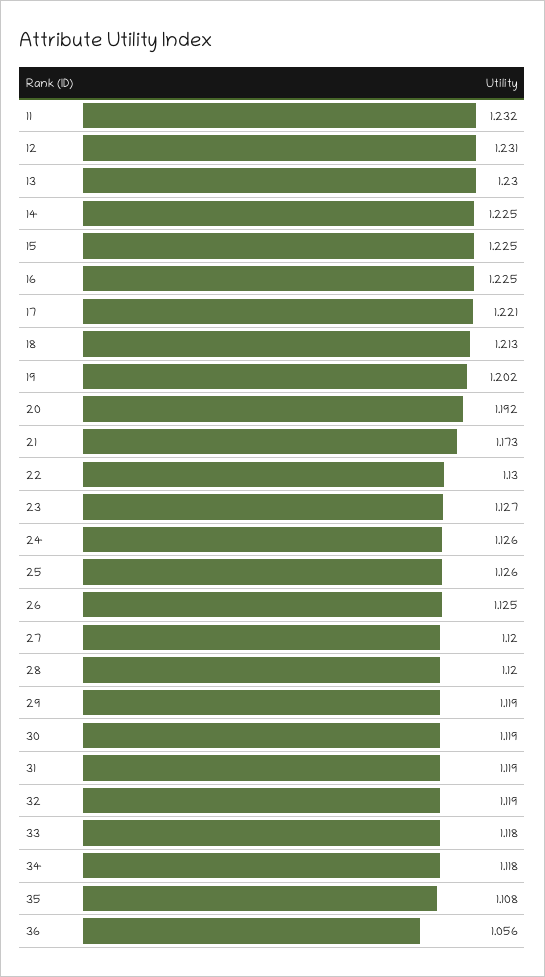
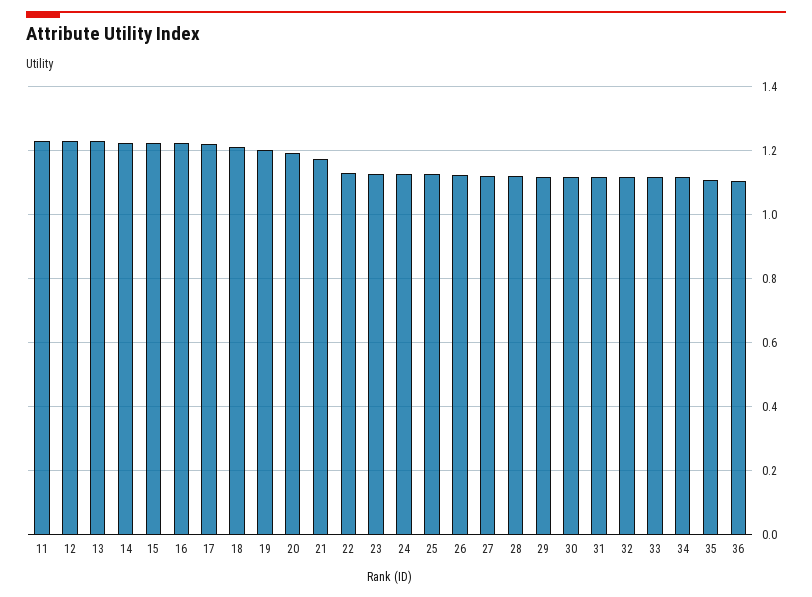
36: 1.056 -> 1.1

